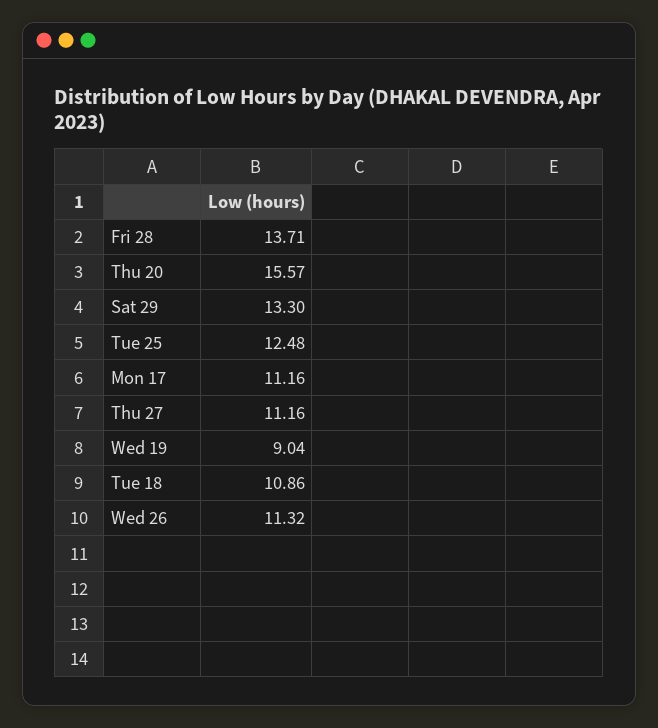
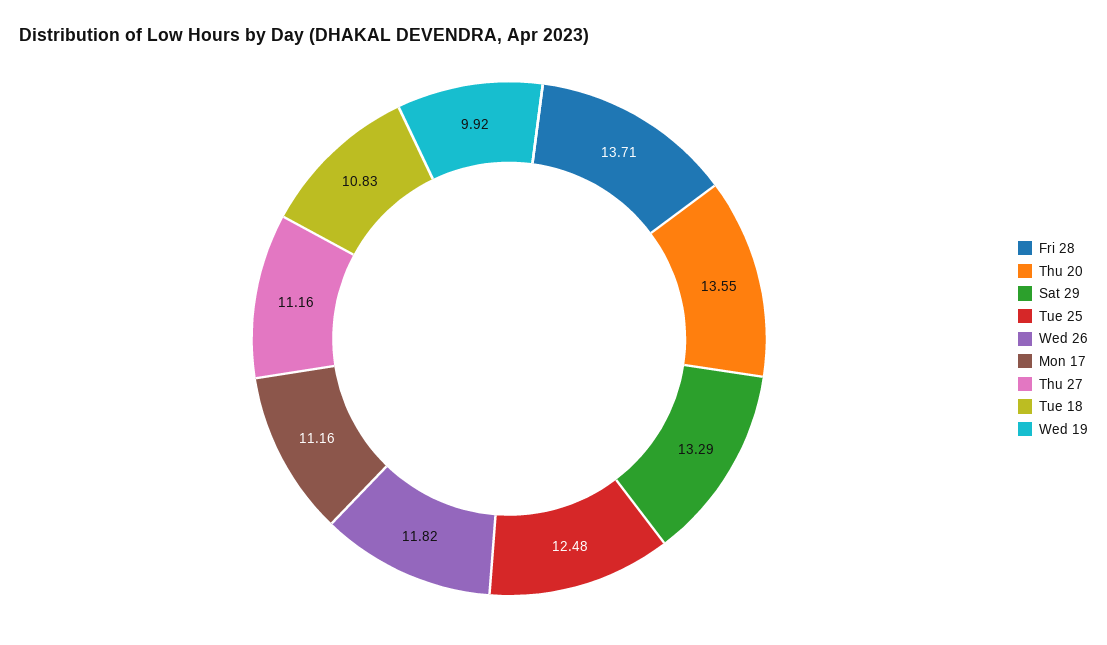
Thu 20: 15.57 -> 13.55
Sat 29: 13.3 -> 13.29
Wed 19: 9.04 -> 9.92
Tue 18: 10.86 -> 10.83
Wed 26: 11.32 -> 11.82

